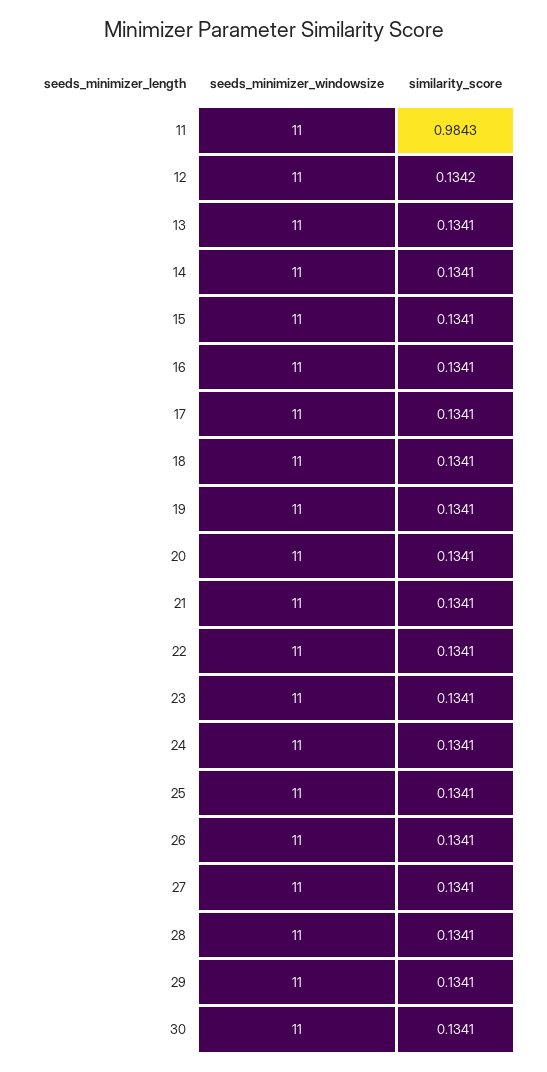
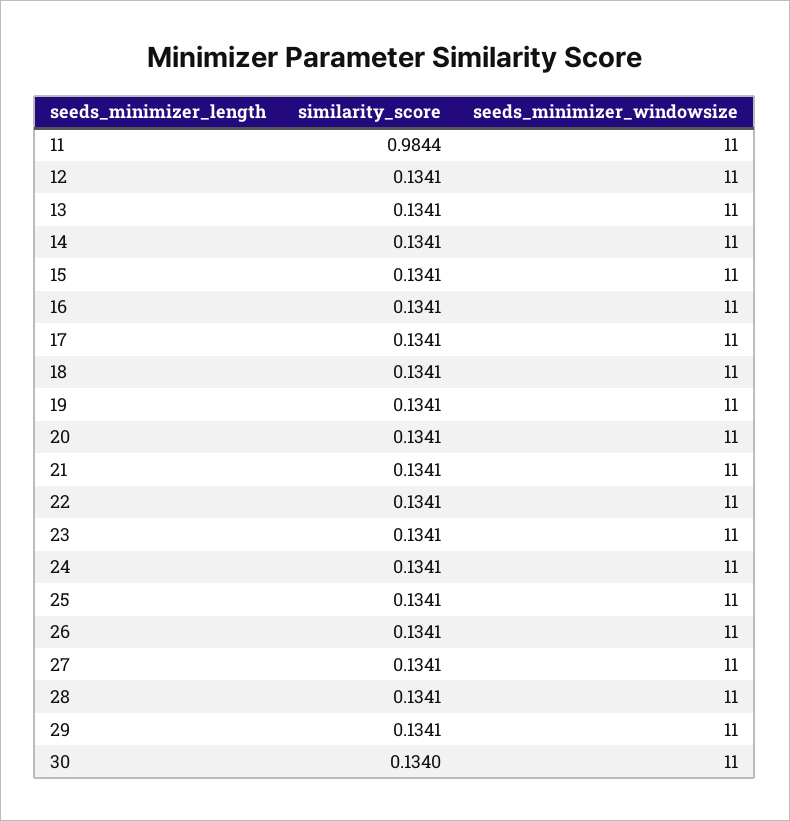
similarity_score, 11: 0.9843 -> 0.9844
similarity_score, 12: 0.1342 -> 0.1341
similarity_score, 30: 0.1341 -> 0.134

